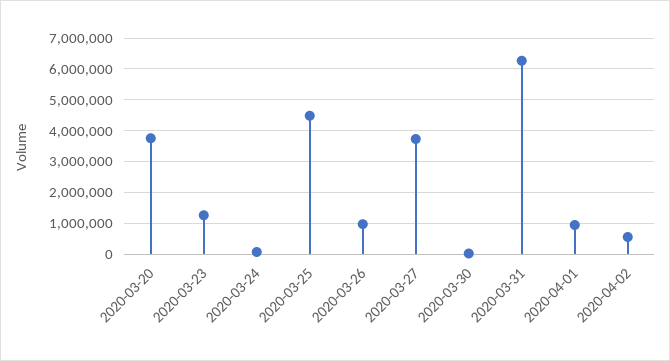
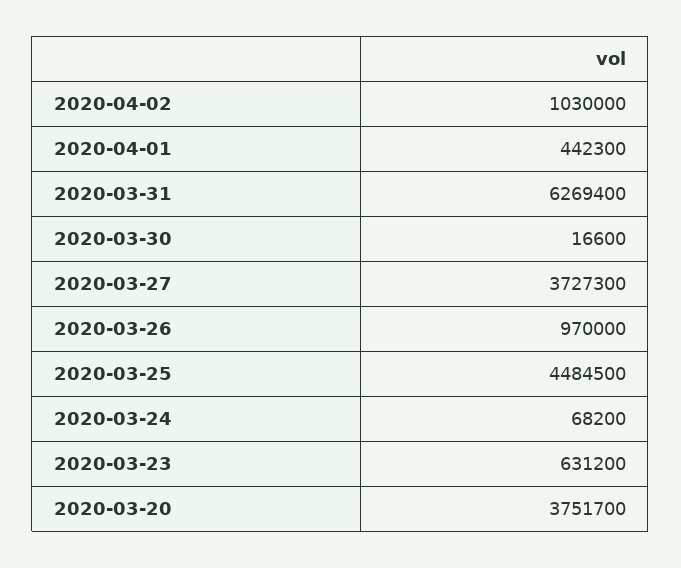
2020-03-23: 1200000 -> 631200
2020-04-01: 1000000 -> 442300
2020-04-02: 600000 -> 1030000

